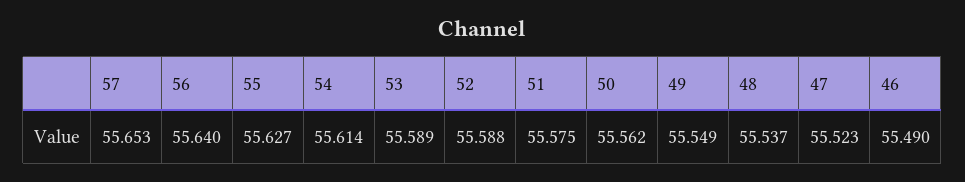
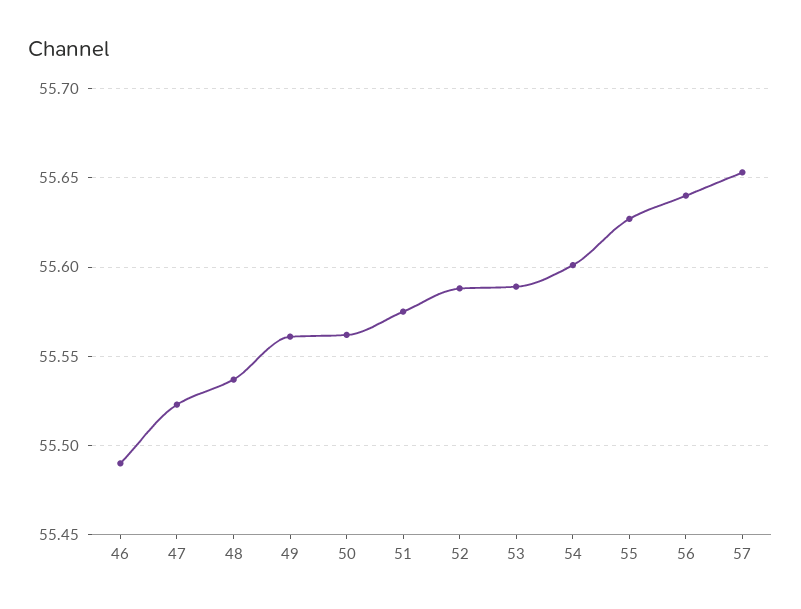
54: 55.614 -> 55.6
49: 55.549 -> 55.56

